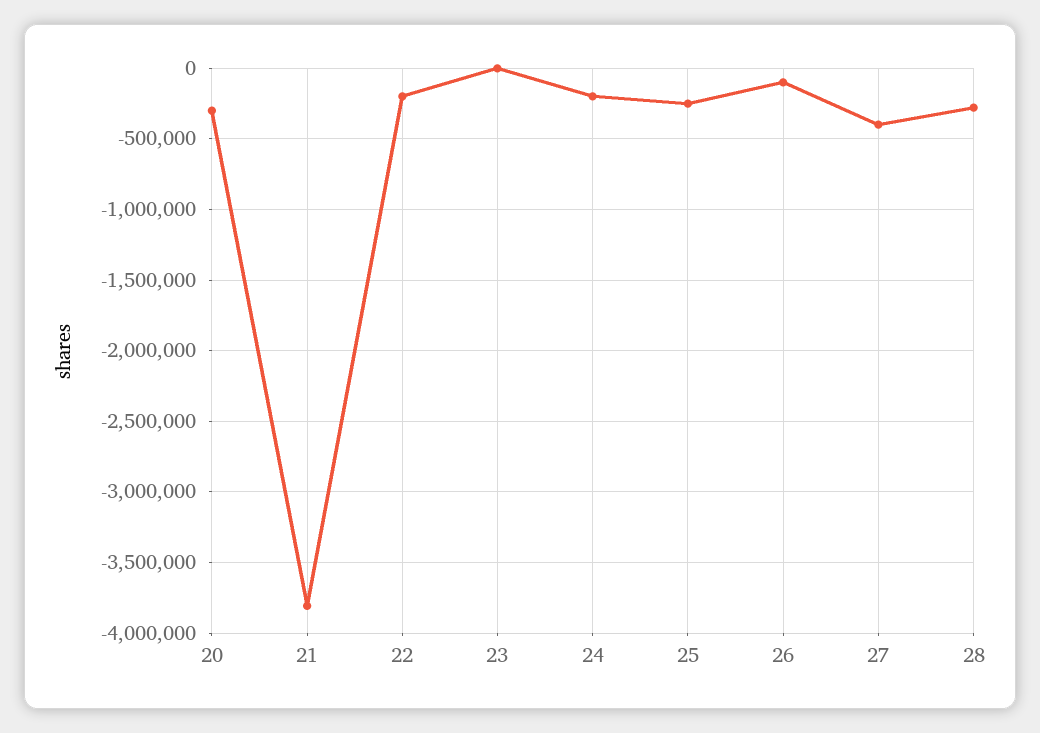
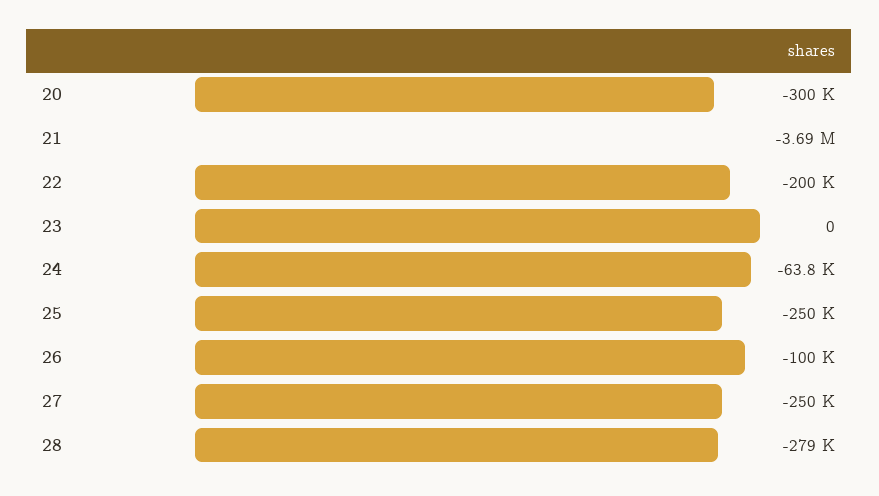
21: -3800000 -> -3690000
24: -200000 -> -63800
27: -400000 -> -250000

